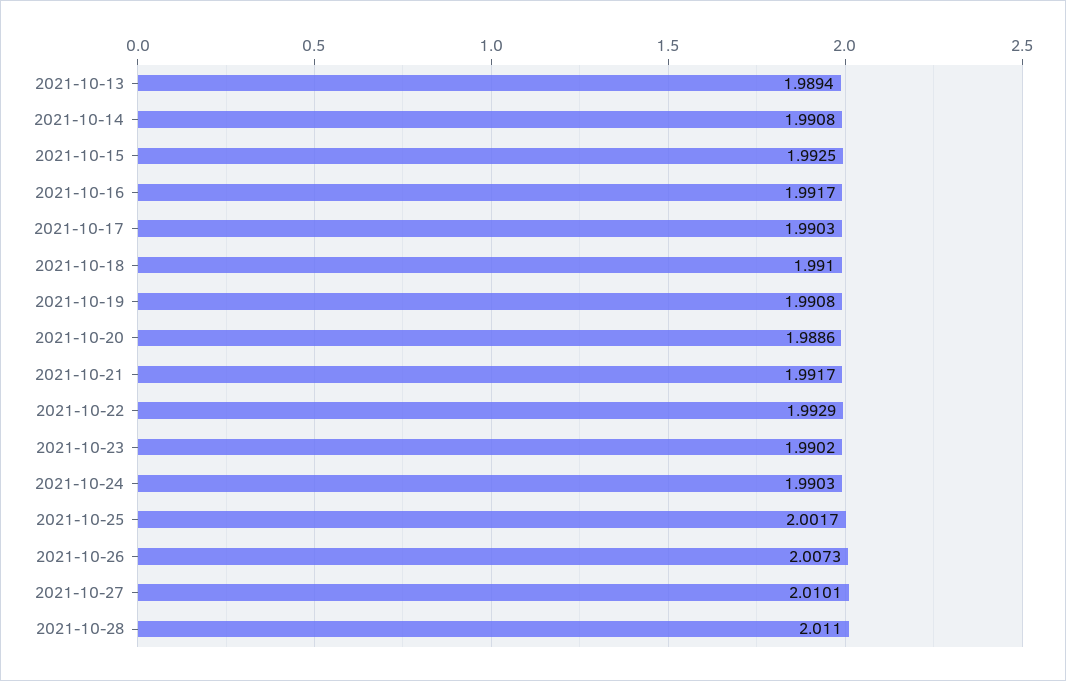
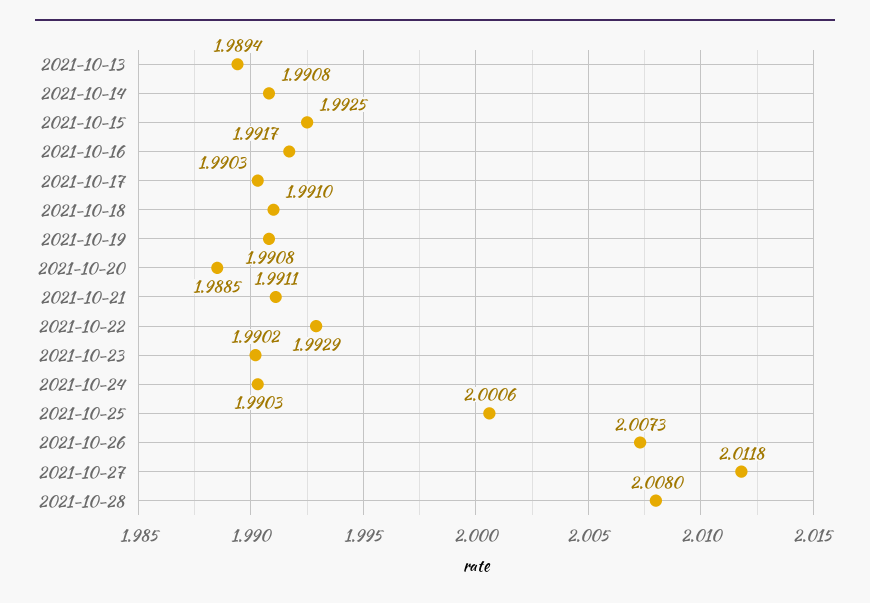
2021-10-20: 1.9886 -> 1.9885
2021-10-21: 1.9917 -> 1.9911
2021-10-25: 2.0017 -> 2.0006
2021-10-27: 2.0101 -> 2.0118
2021-10-28: 2.011 -> 2.008

